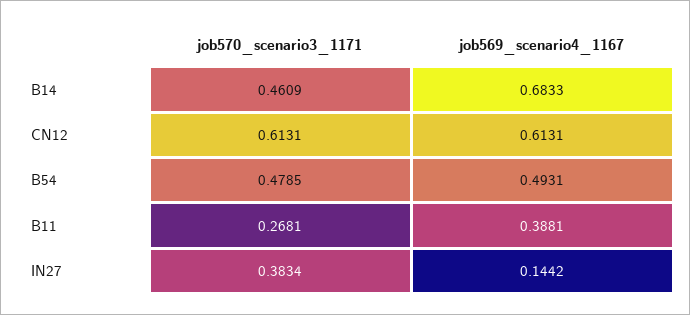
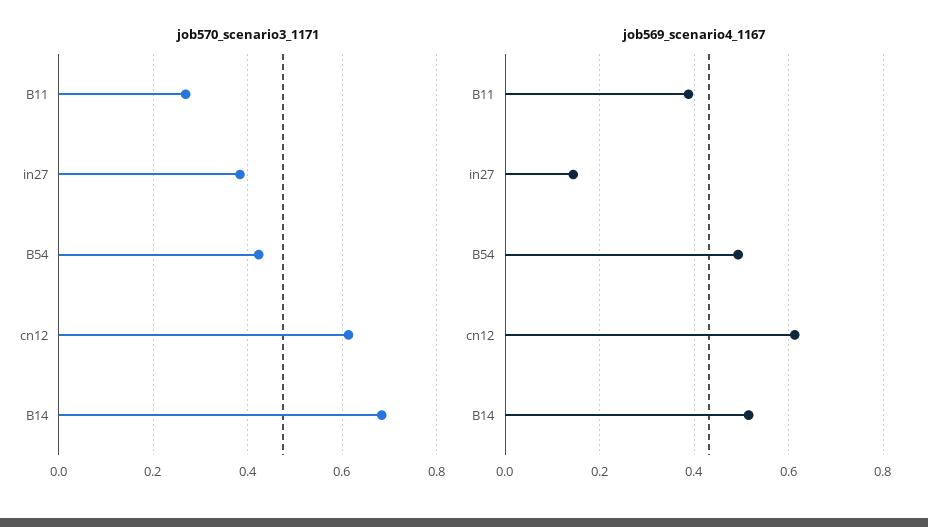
job570_scenario3_1171, B14: 0.4609 -> 0.68
job569_scenario4_1167, B14: 0.6833 -> 0.52
job570_scenario3_1171, B54: 0.4785 -> 0.42

